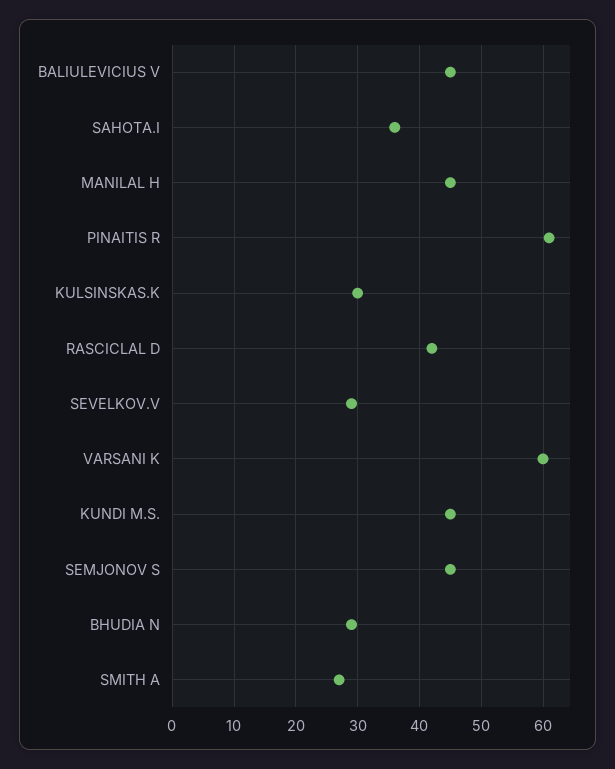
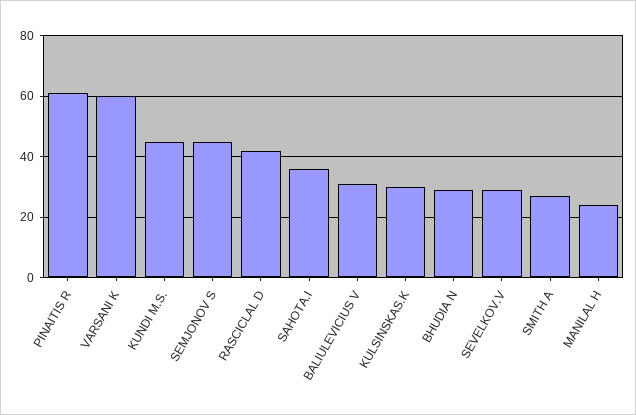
BALIULEVICIUS V: 45 -> 30
MANILAL H: 45 -> 25

